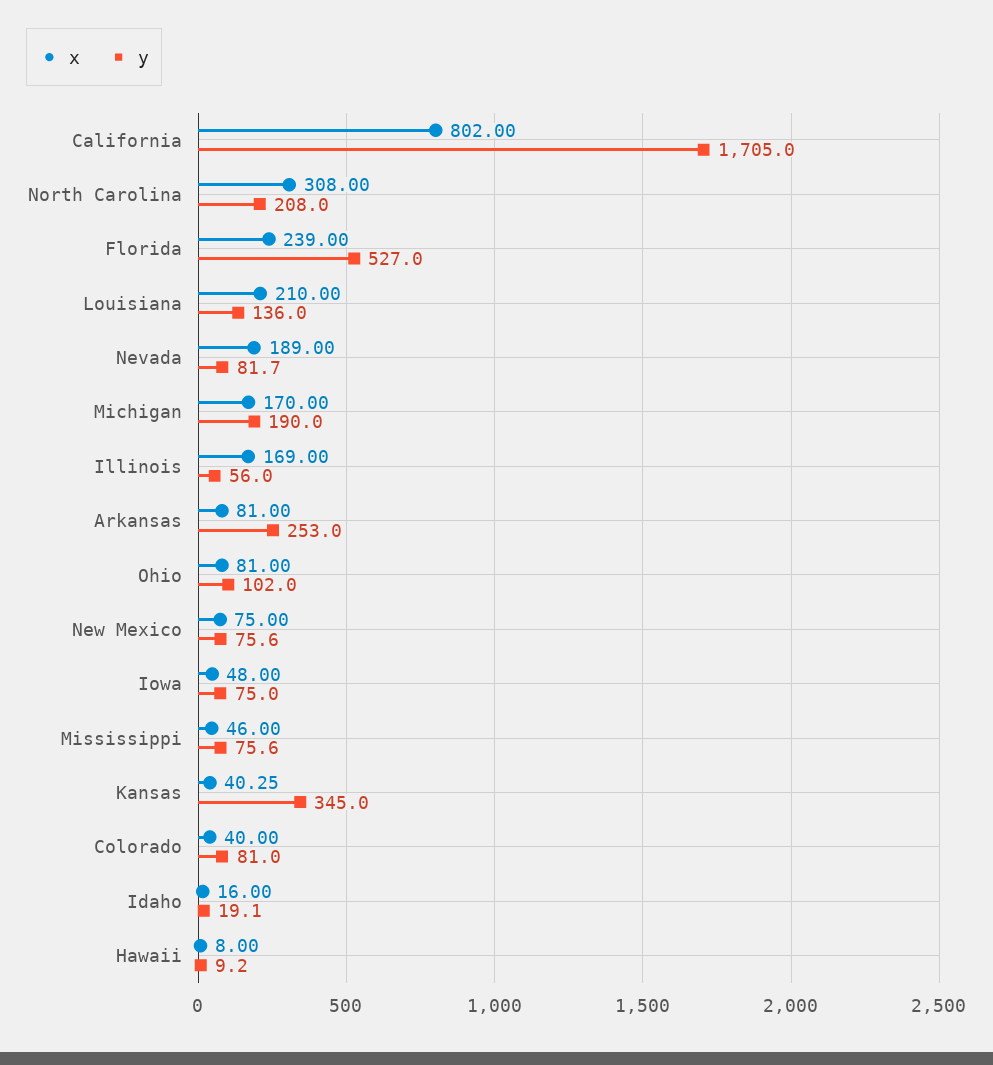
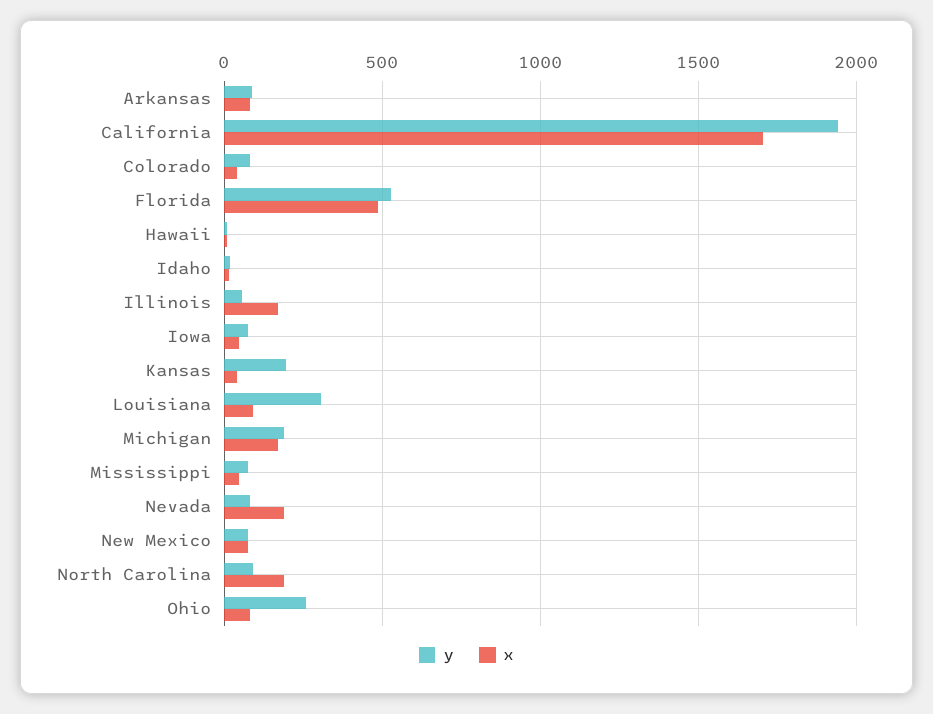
x, California: 802 -> 1700
y, California: 1705 -> 1950
x, North Carolina: 308 -> 200
y, North Carolina: 208 -> 100
x, Florida: 239 -> 500
x, Louisiana: 210 -> 100
y, Louisiana: 136 -> 300
y, Arkansas: 253 -> 100
y, Ohio: 102 -> 250
y, Kansas: 345 -> 200

